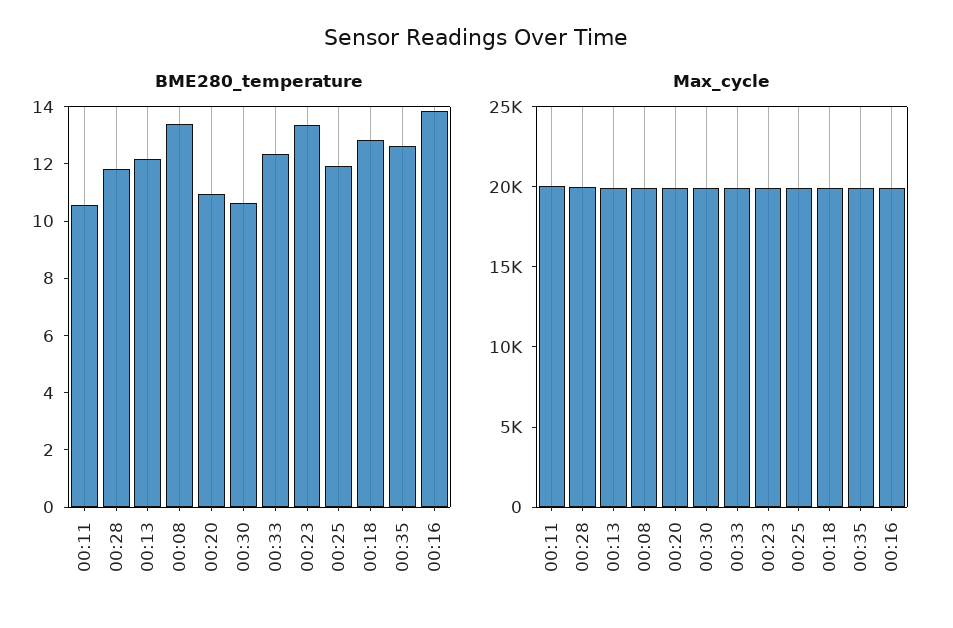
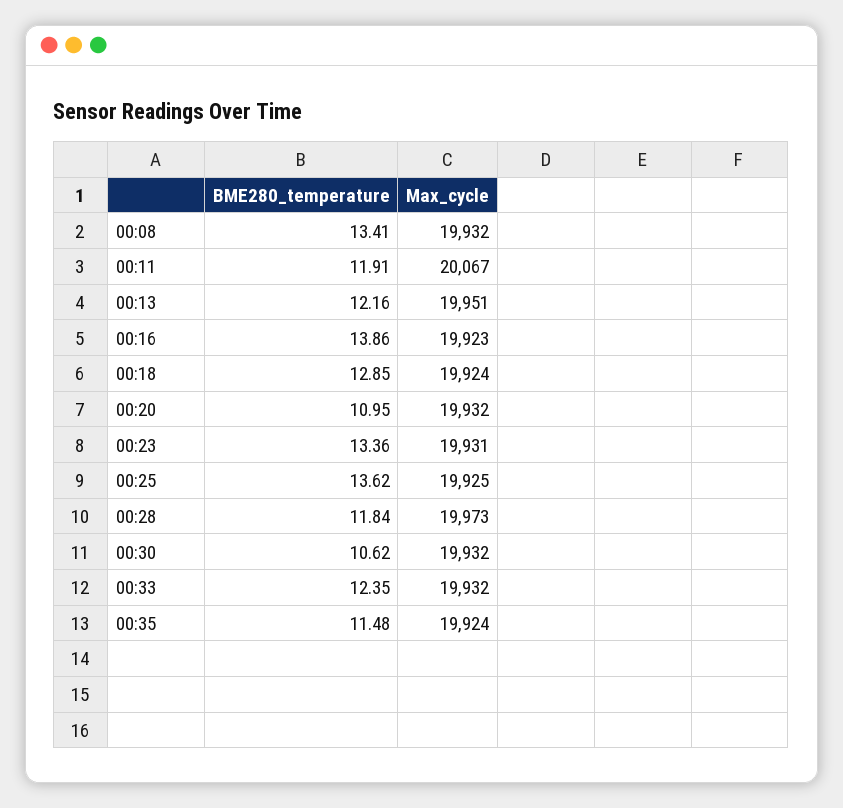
BME280_temperature, 00:11: 10.5 -> 11.91
BME280_temperature, 00:25: 12 -> 13.62
BME280_temperature, 00:35: 12.5 -> 11.48

